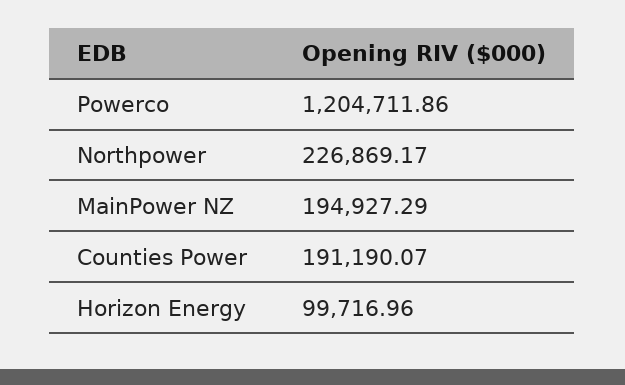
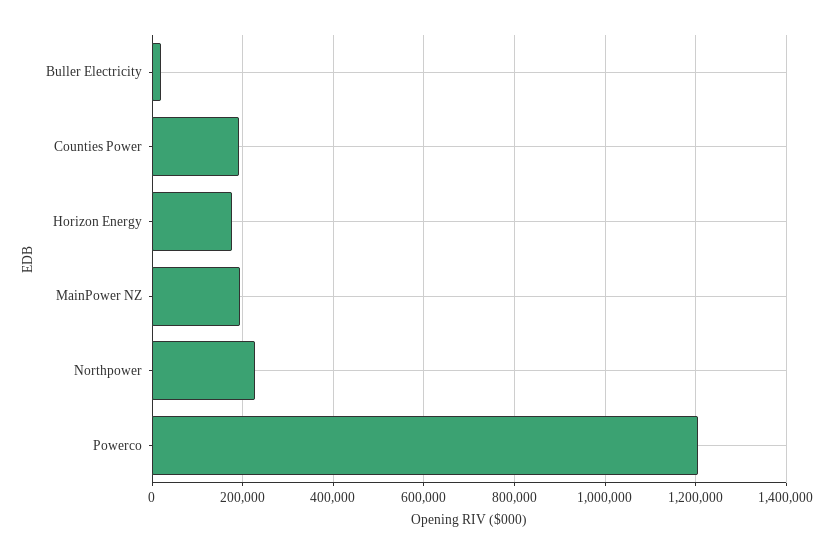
Horizon Energy: 99716.96 -> 180000
Buller Electricity: none -> 20000

